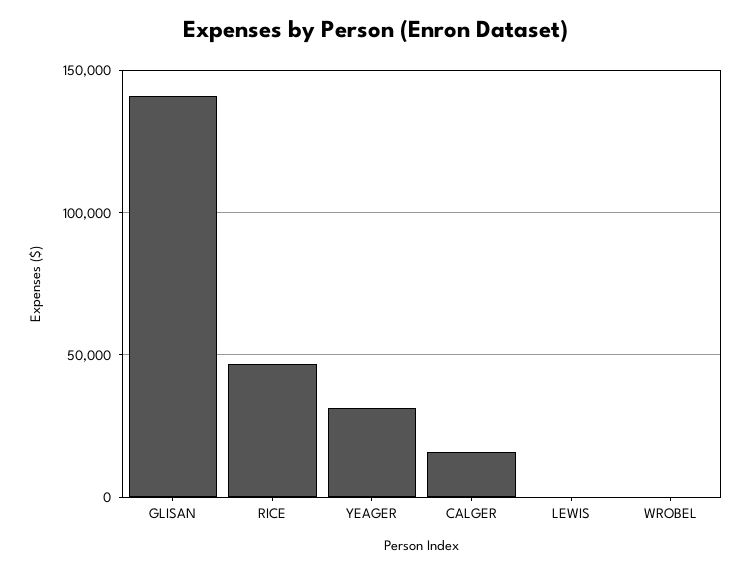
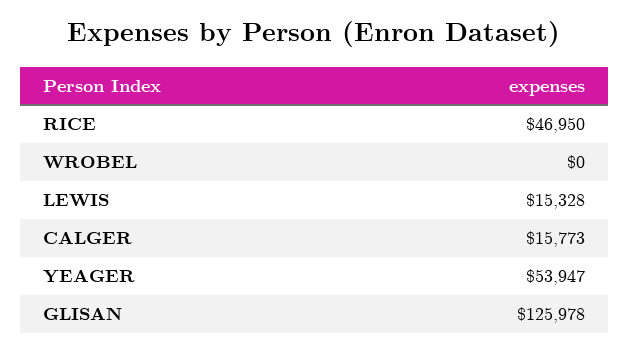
GLISAN: 140000 -> 125978
YEAGER: 30000 -> 53947
LEWIS: 0 -> 15328

